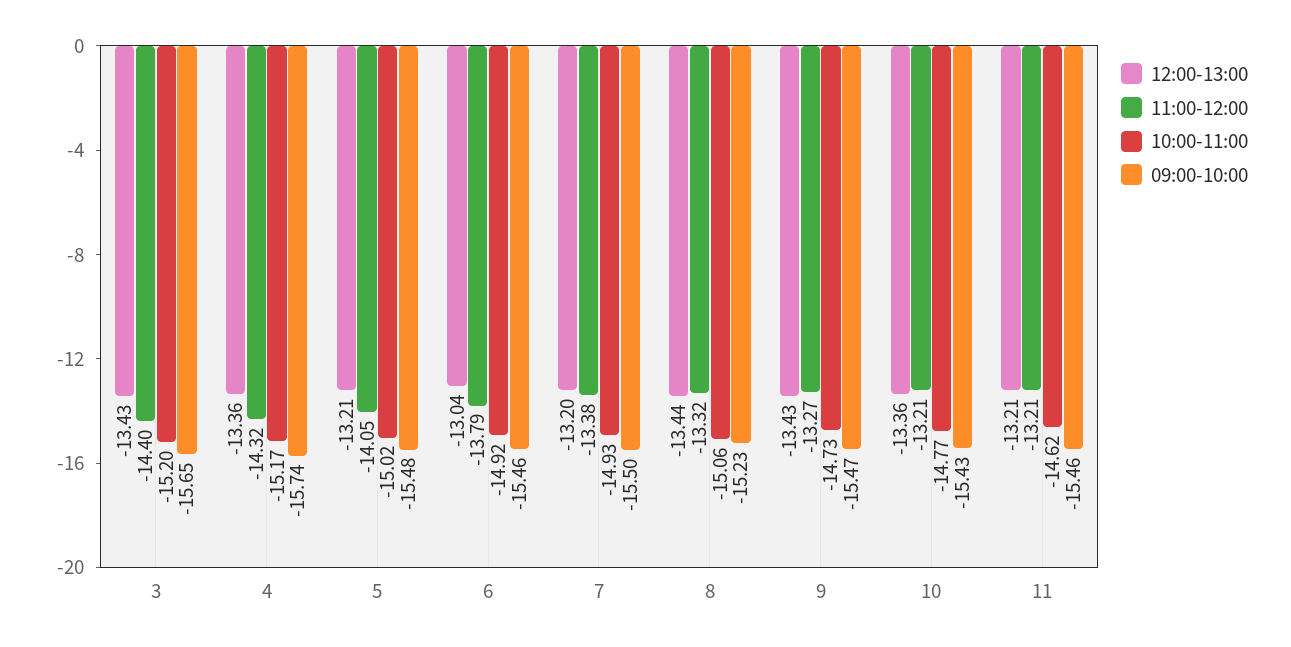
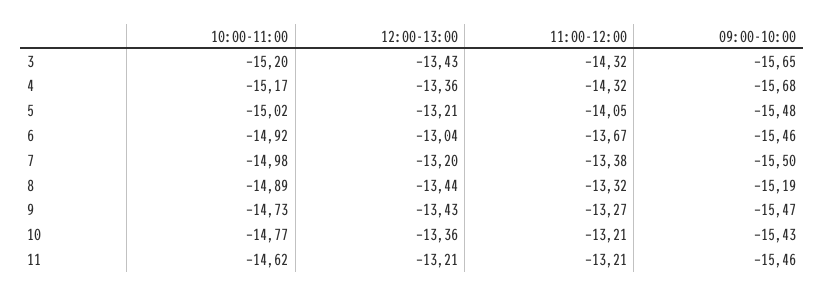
11:00-12:00, 3: -14.4 -> -14.32
09:00-10:00, 4: -15.74 -> -15.68
11:00-12:00, 6: -13.79 -> -13.67
10:00-11:00, 7: -14.93 -> -14.98
10:00-11:00, 8: -15.06 -> -14.89
09:00-10:00, 8: -15.23 -> -15.19

